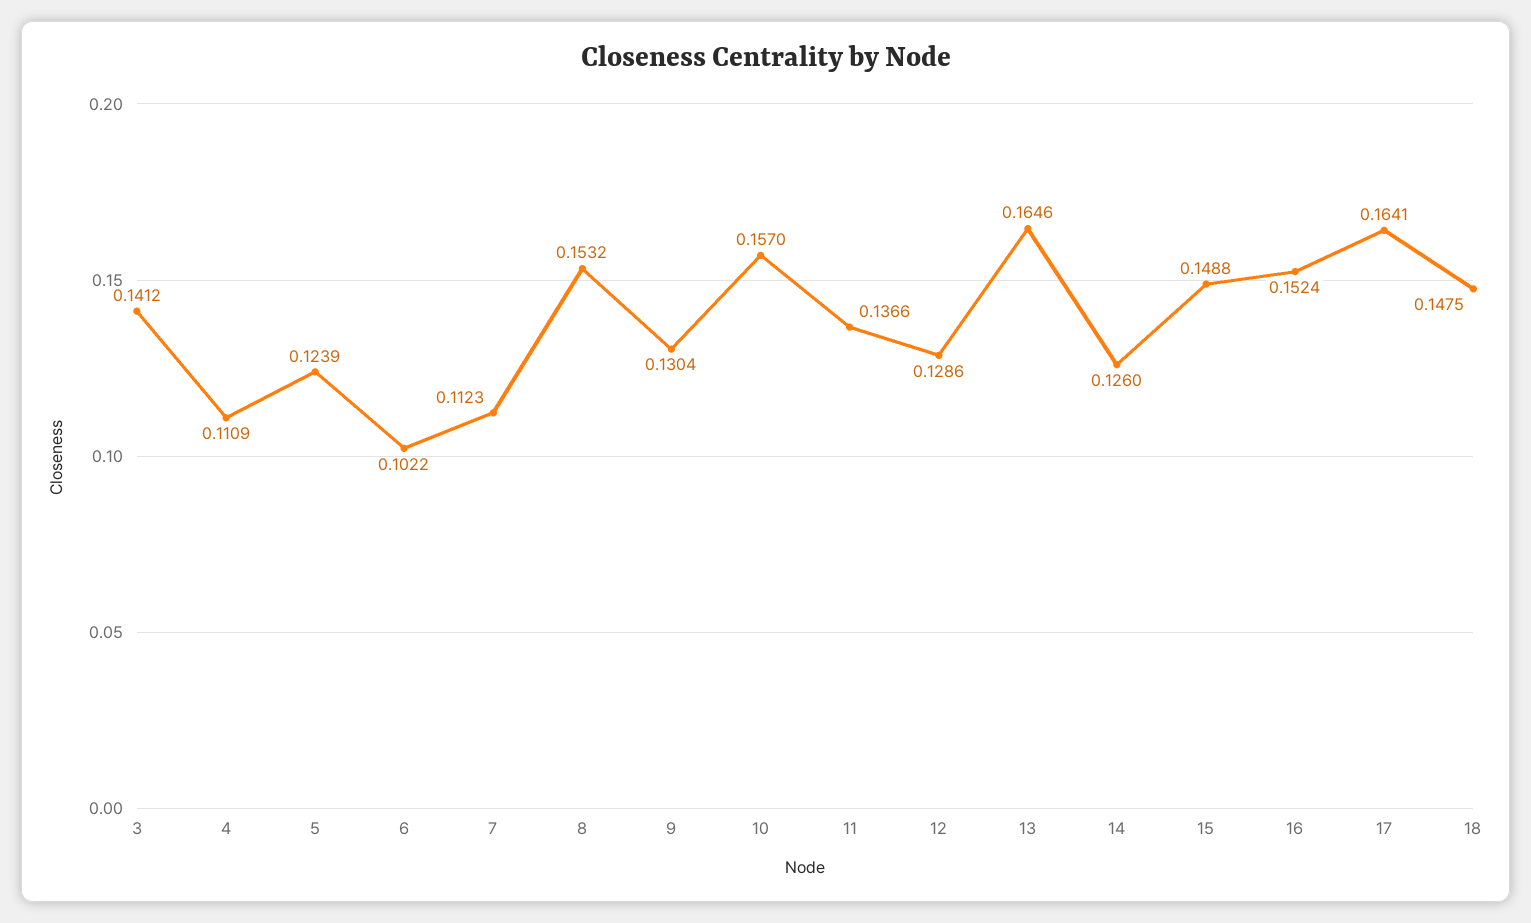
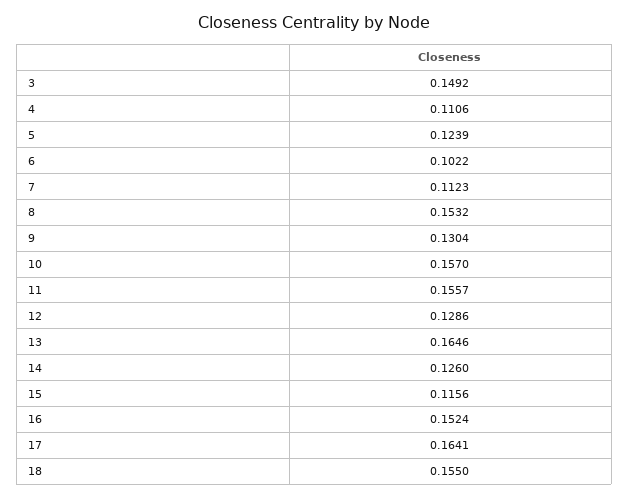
3: 0.1412 -> 0.1492
4: 0.1109 -> 0.1106
11: 0.1366 -> 0.1557
15: 0.1488 -> 0.1156
18: 0.1475 -> 0.155

